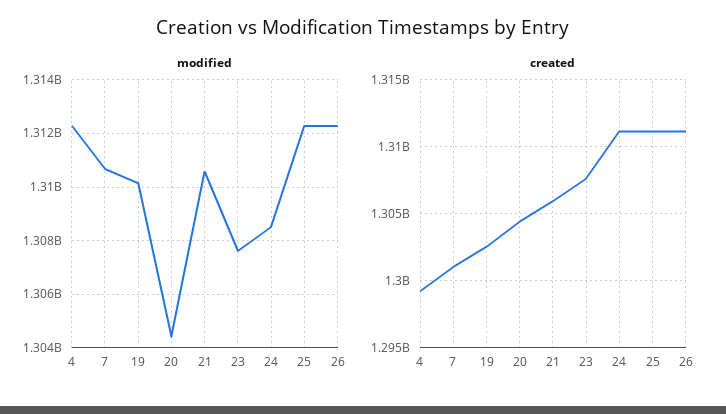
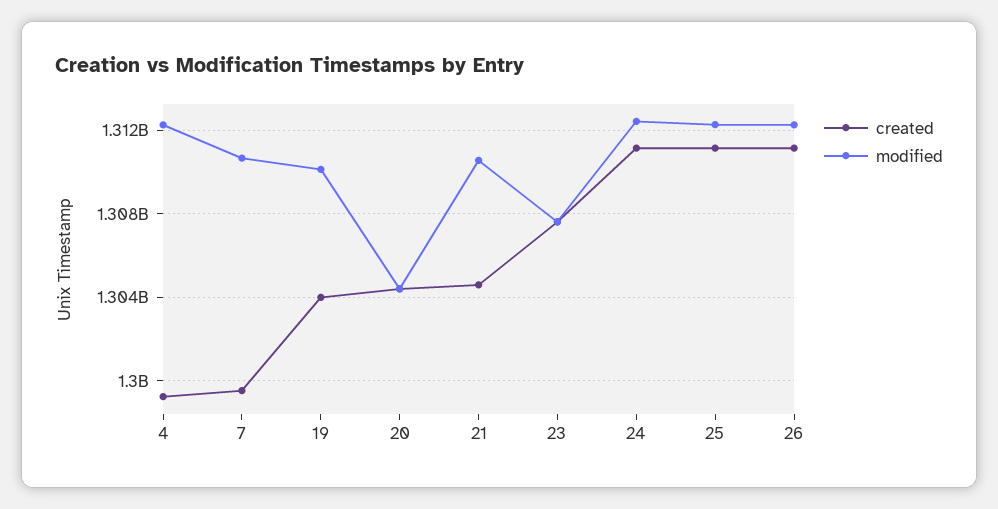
modified, 24: 1308500000 -> 1312500000
created, 7: 1301000000 -> 1299500000
created, 19: 1302500000 -> 1304000000
created, 21: 1306000000 -> 1304500000

